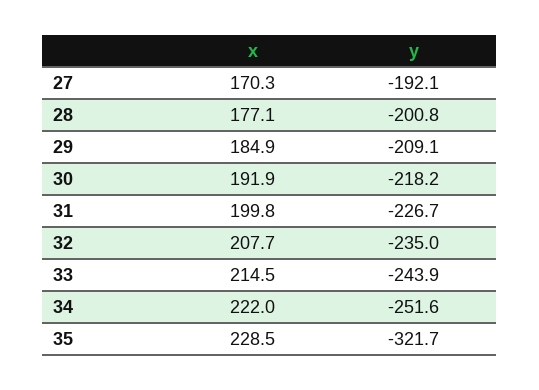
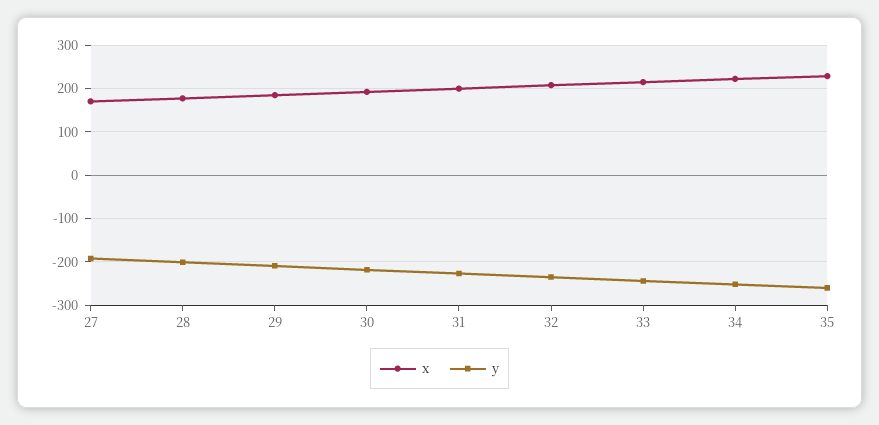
y, 35: -321.7 -> -260

